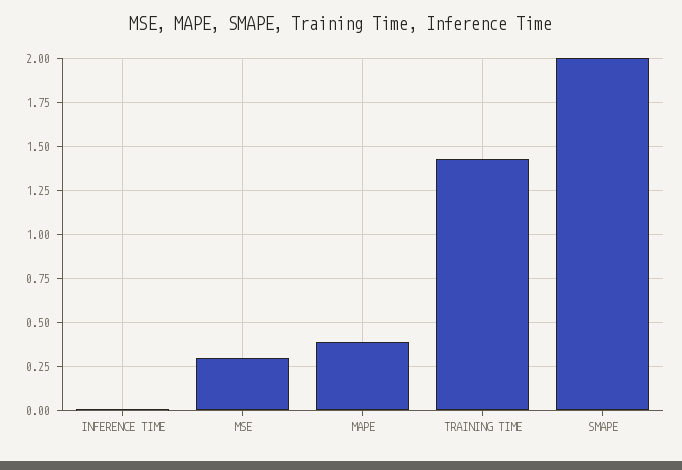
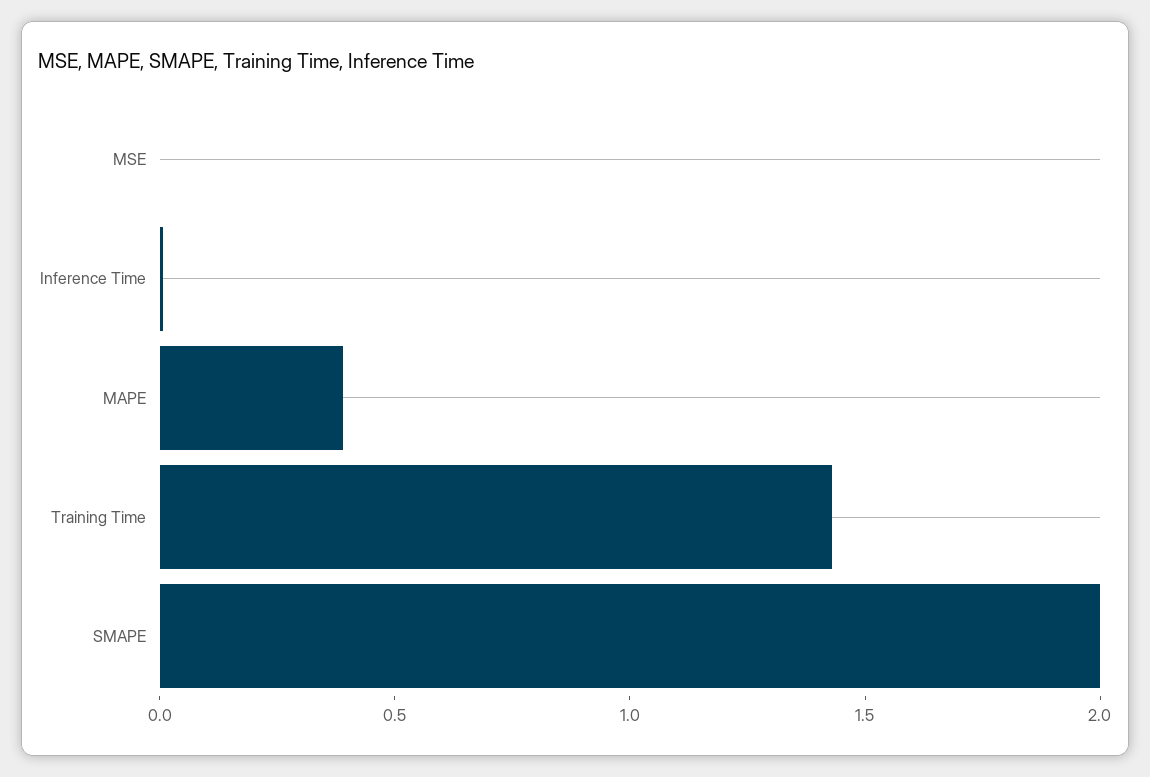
MSE: 0.3 -> 0

